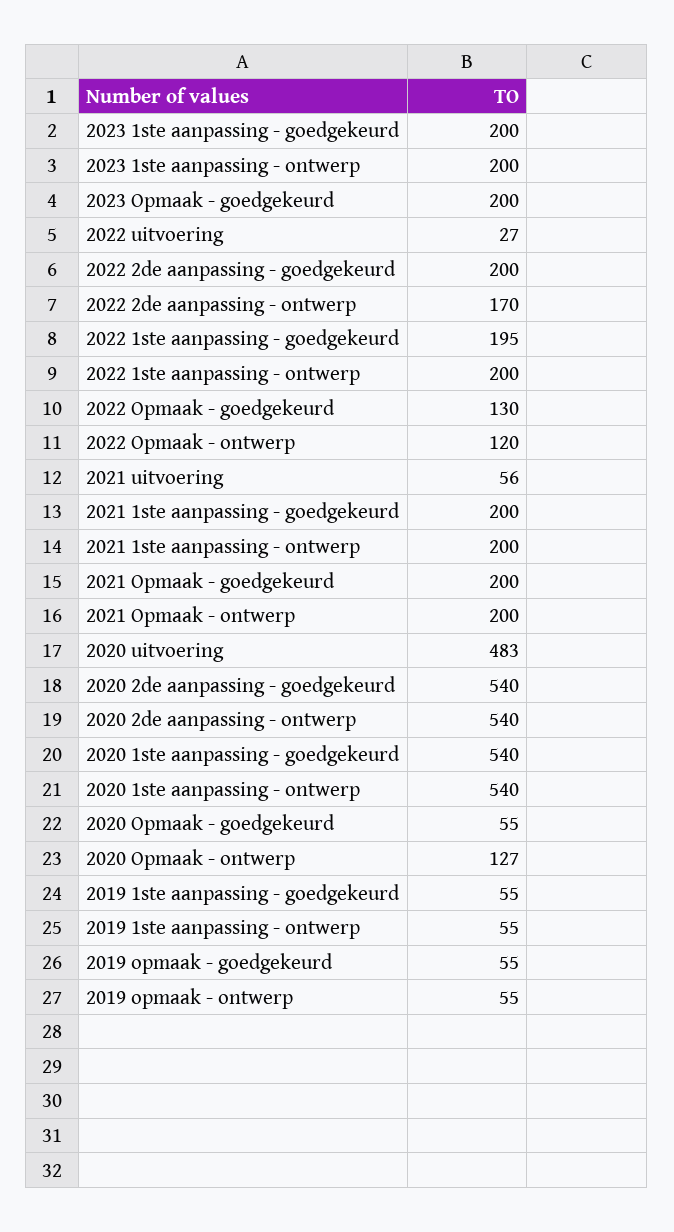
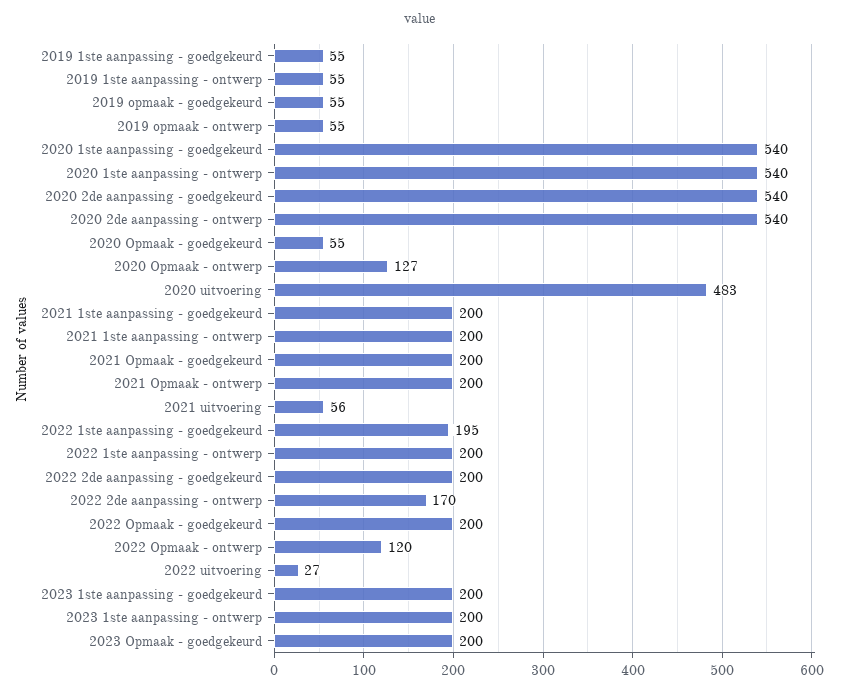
2022 Opmaak - goedgekeurd: 130 -> 200

